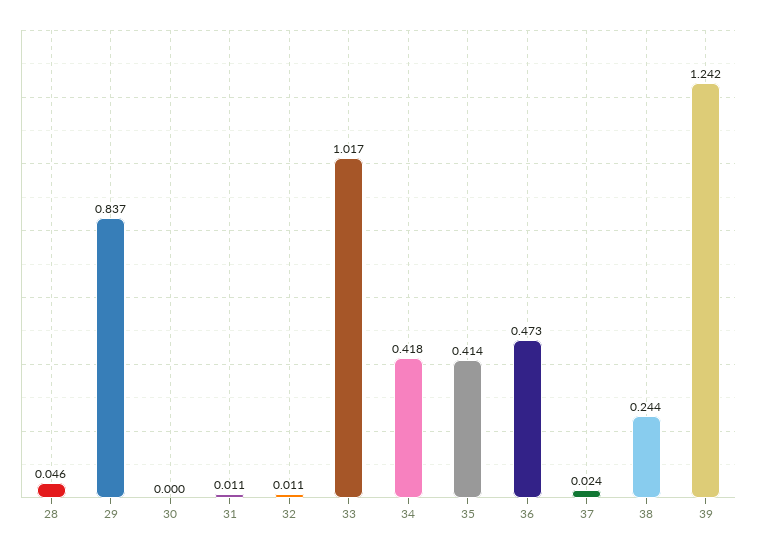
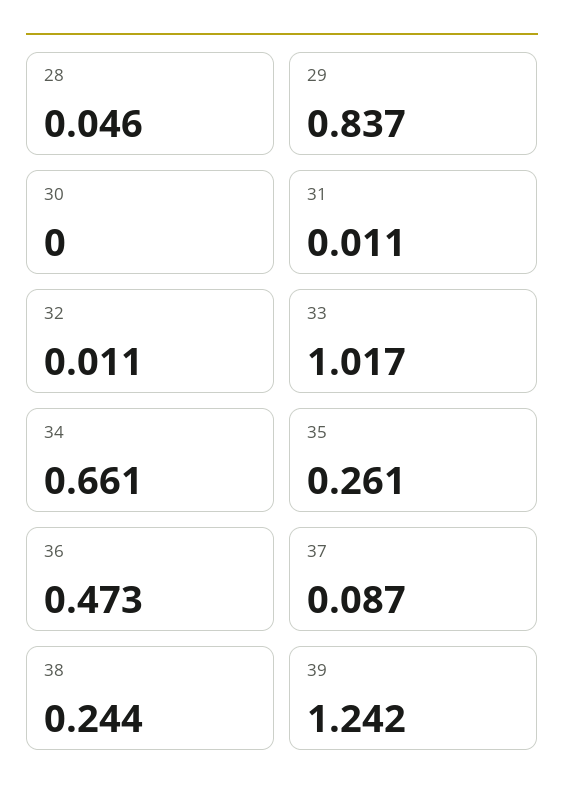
34: 0.418 -> 0.661
35: 0.414 -> 0.261
37: 0.024 -> 0.087

